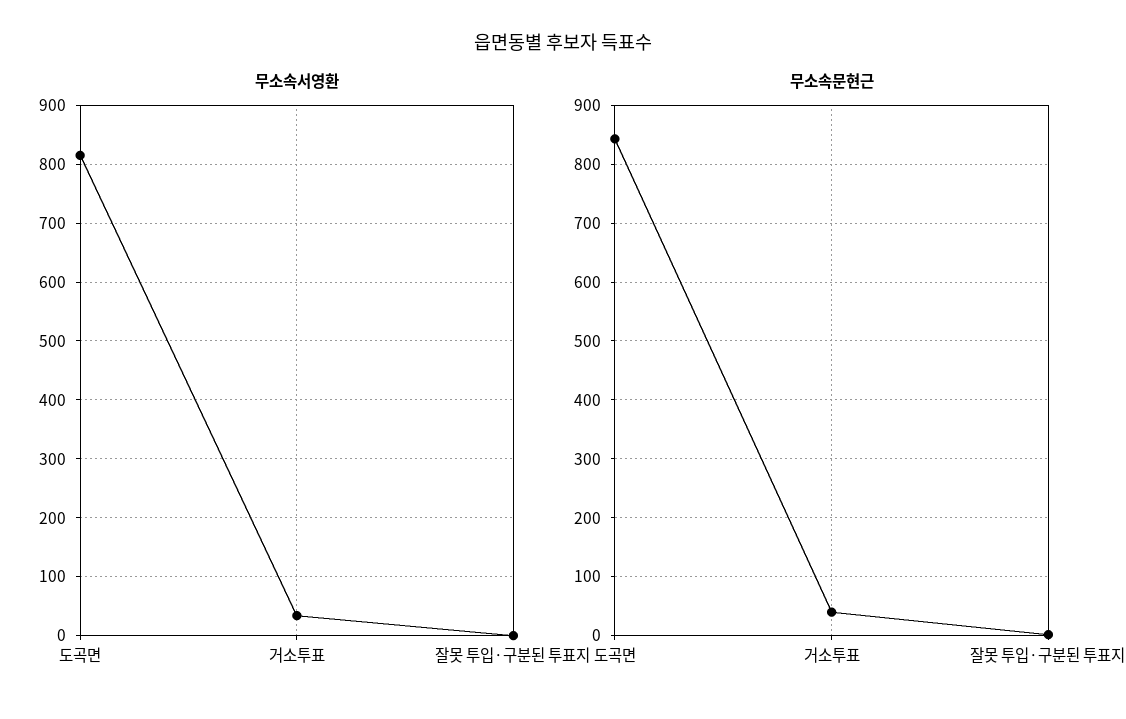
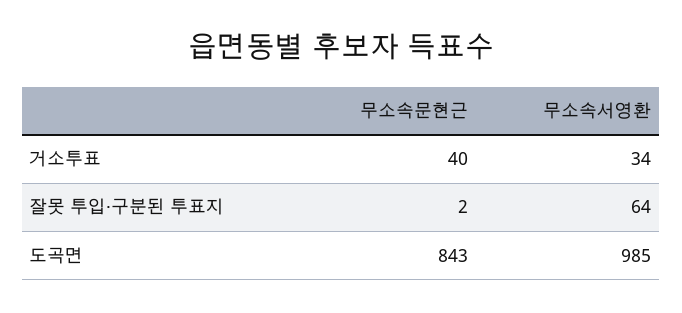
무소속서영환, 도곡면: 820 -> 985
무소속서영환, 잘못 투입·구분된 투표지: 0 -> 64

